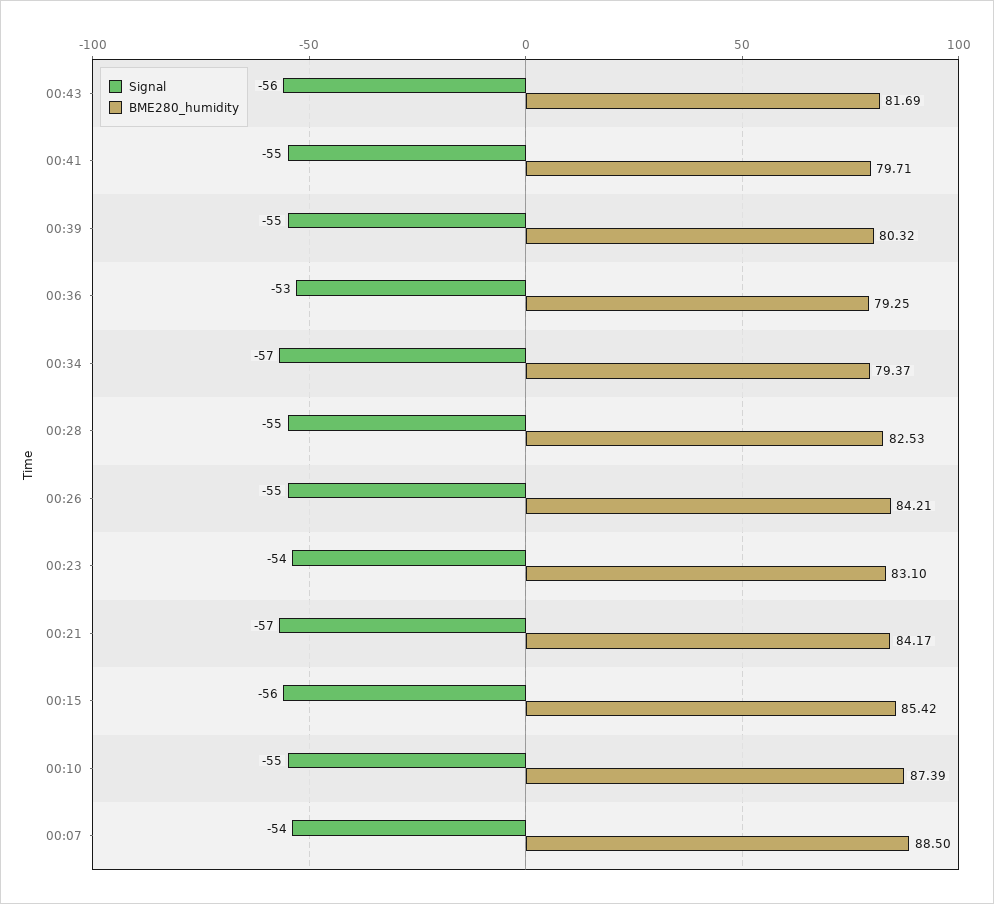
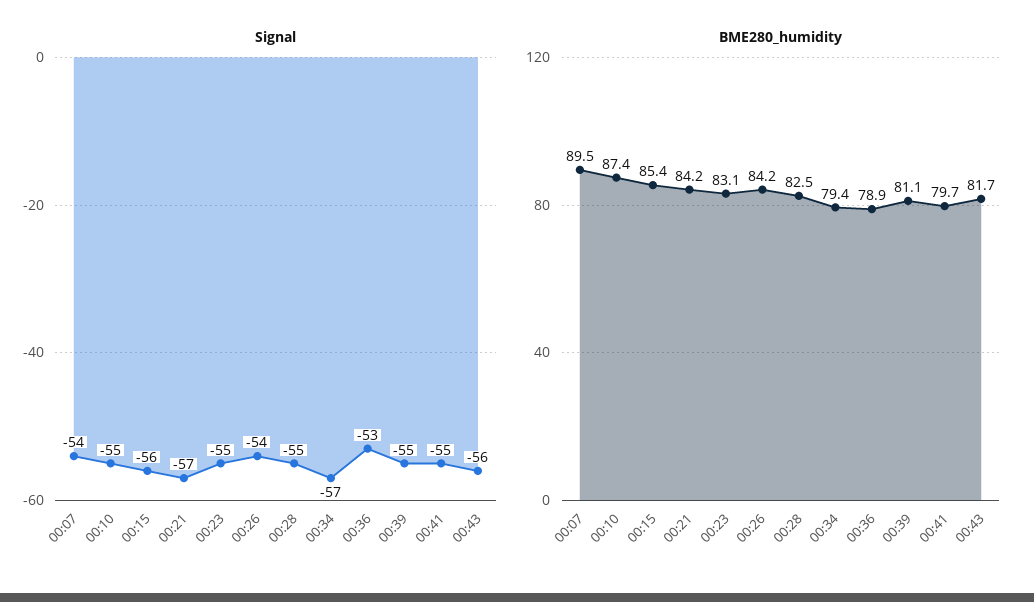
BME280_humidity, 00:39: 80.32 -> 81.1
BME280_humidity, 00:36: 79.25 -> 78.9
Signal, 00:26: -55 -> -54
Signal, 00:23: -54 -> -55
BME280_humidity, 00:07: 88.5 -> 89.5

